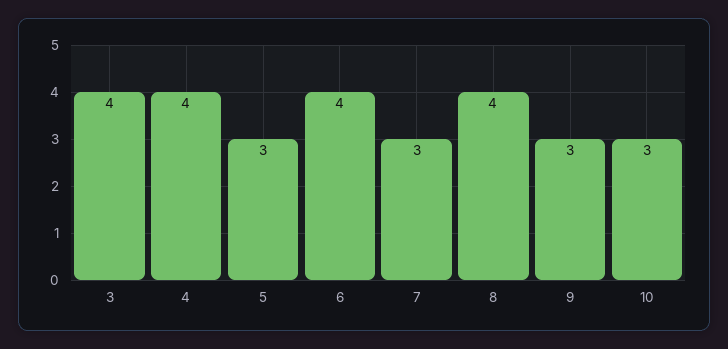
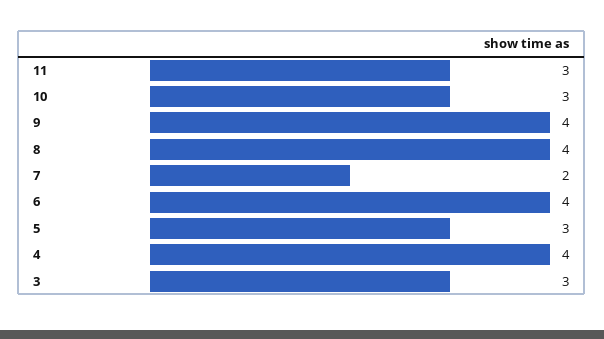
3: 4 -> 3
7: 3 -> 2
9: 3 -> 4
11: none -> 3

